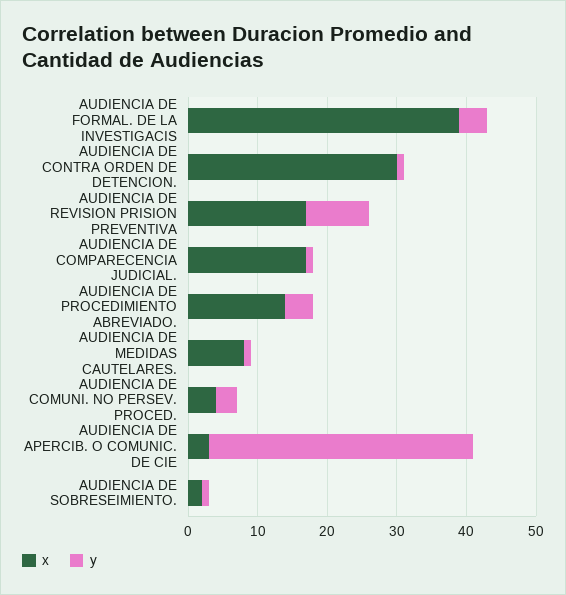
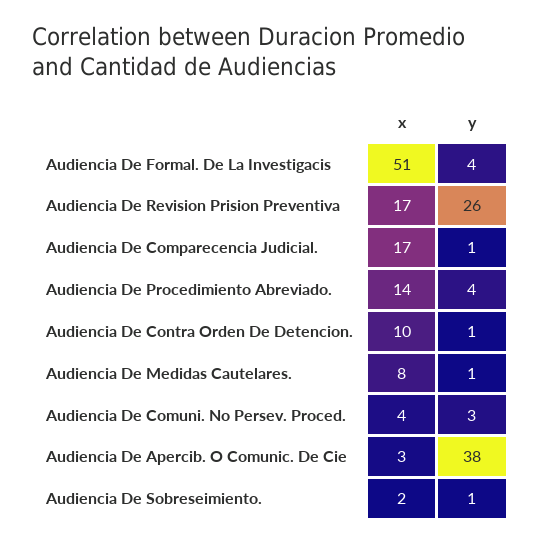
x, AUDIENCIA DE FORMAL. DE LA INVESTIGACIS: 40 -> 51
x, AUDIENCIA DE CONTRA ORDEN DE DETENCION.: 30 -> 10
y, AUDIENCIA DE REVISION PRISION PREVENTIVA: 10 -> 26

